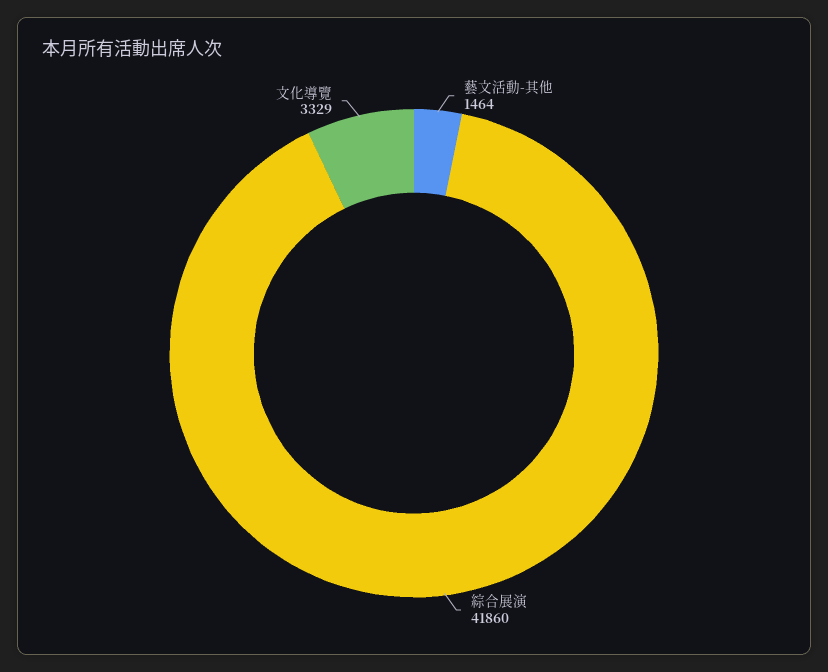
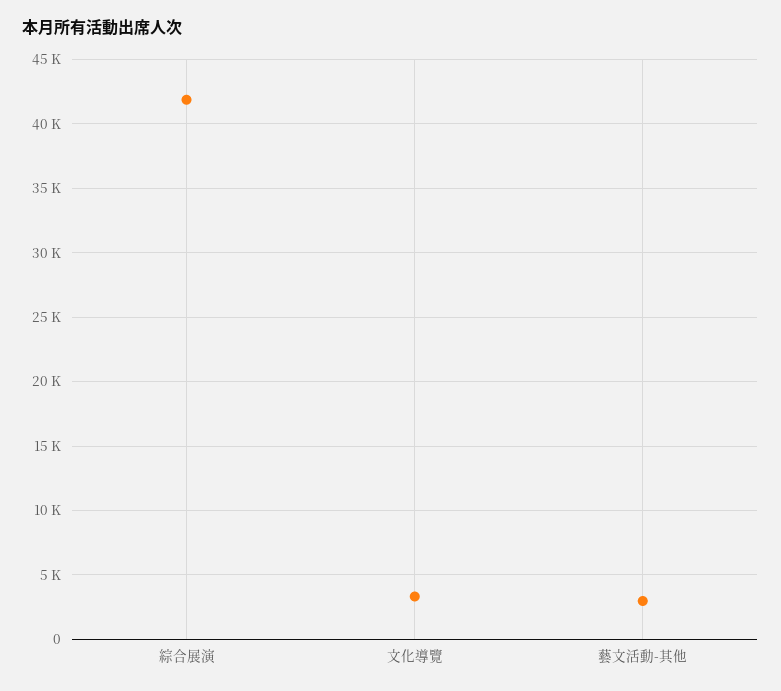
藝文活動-其他: 1464 -> 3000

